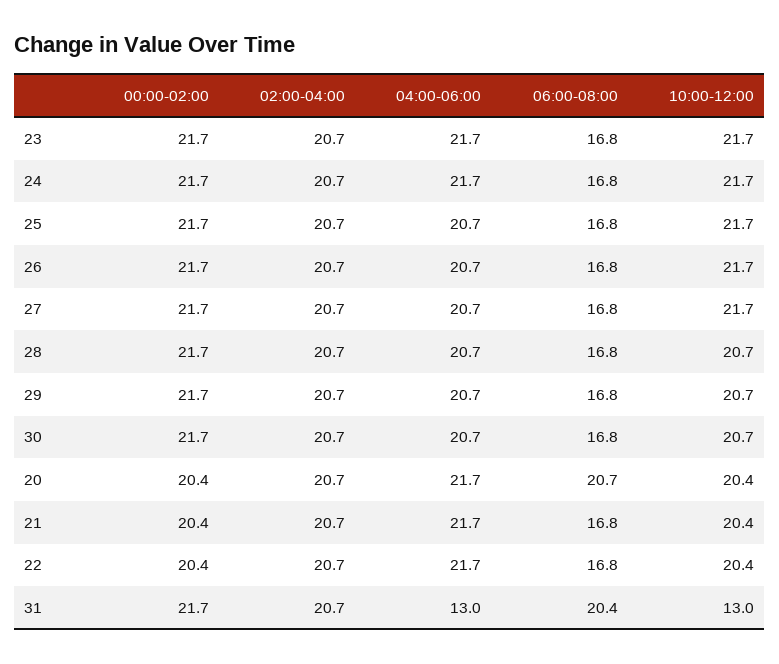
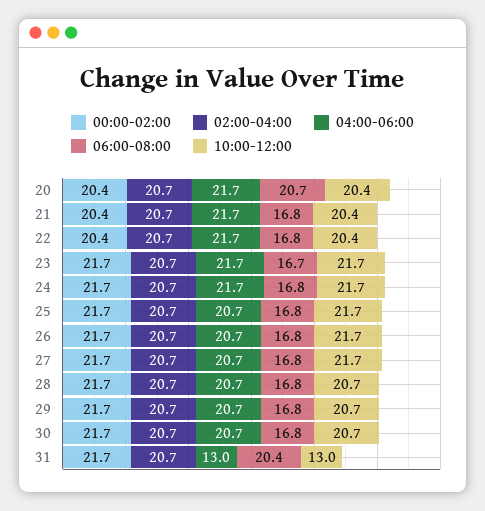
06:00-08:00, 23: 16.8 -> 16.7

